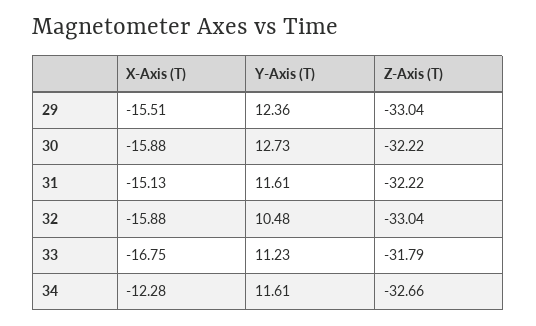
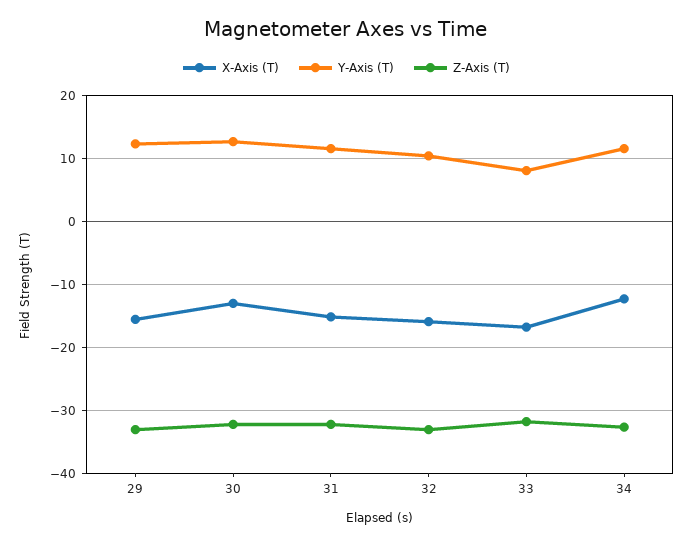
X-Axis (T), 30: -15.88 -> -13
Y-Axis (T), 33: 11.23 -> 8

